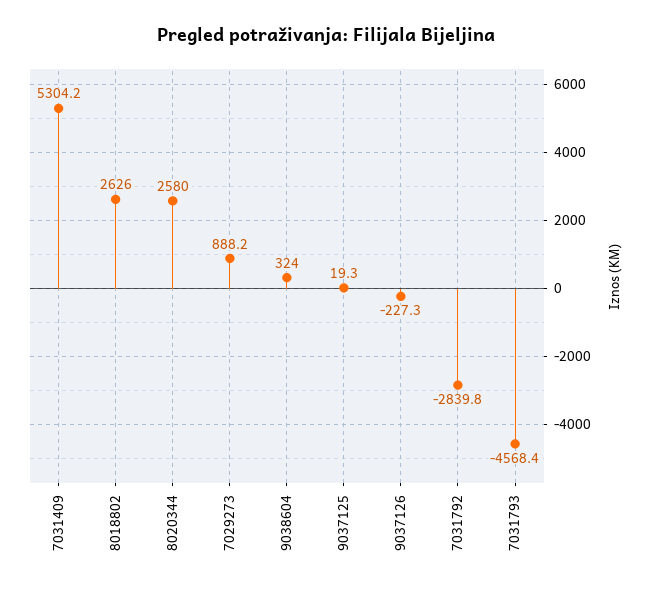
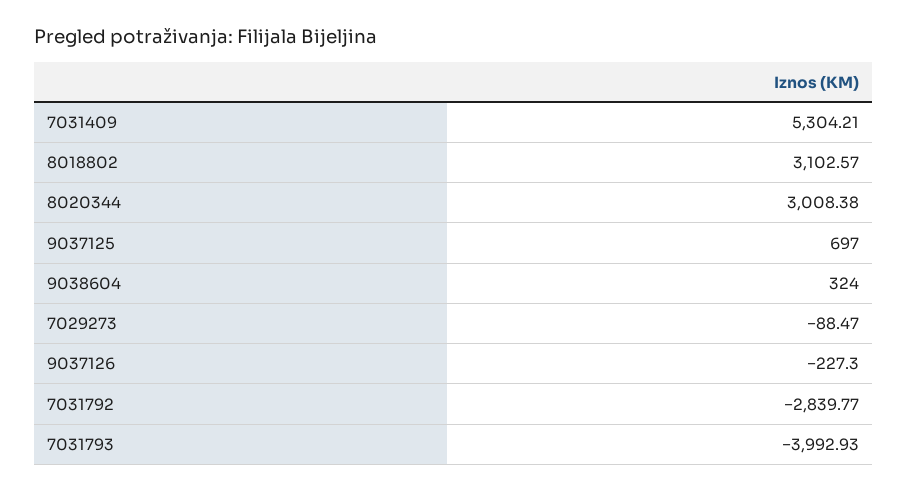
8018802: 2626 -> 3102.57
8020344: 2580 -> 3008.38
7029273: 888.2 -> -88.47
9037125: 19.3 -> 697
7031793: -4568.4 -> -3992.93

